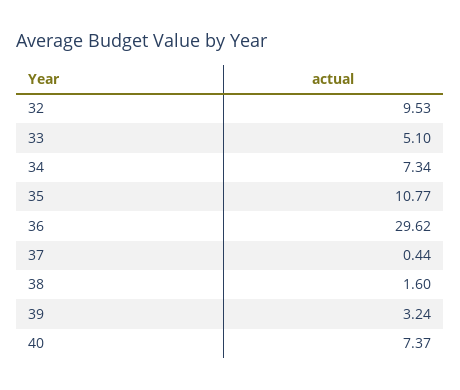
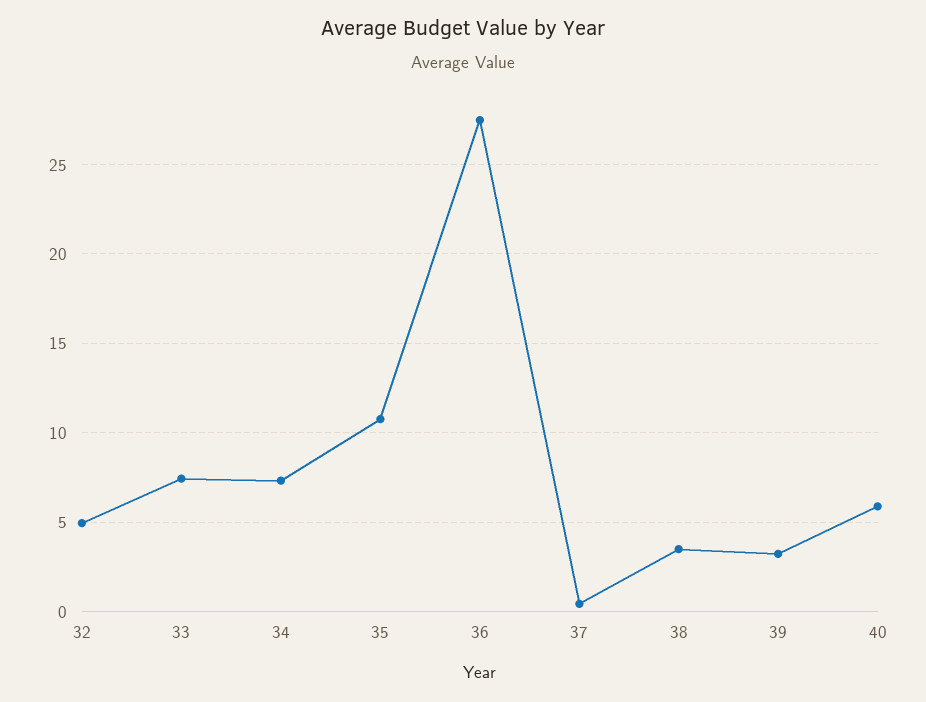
32: 9.53 -> 5
33: 5.1 -> 7.5
36: 29.62 -> 27.5
38: 1.6 -> 3.5
40: 7.37 -> 6

